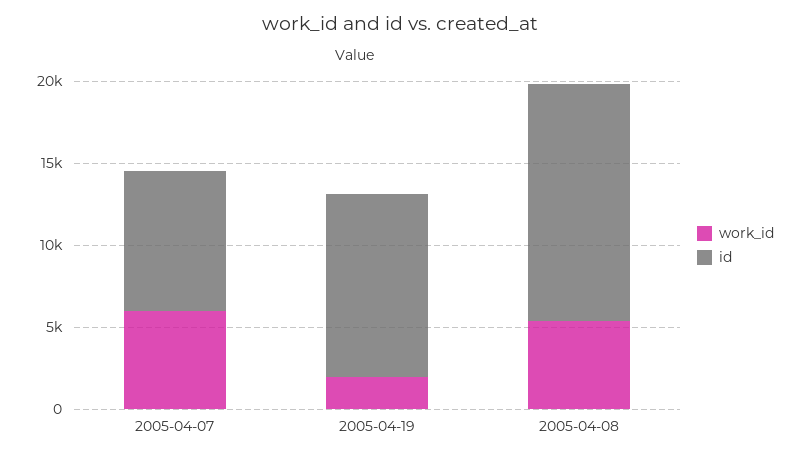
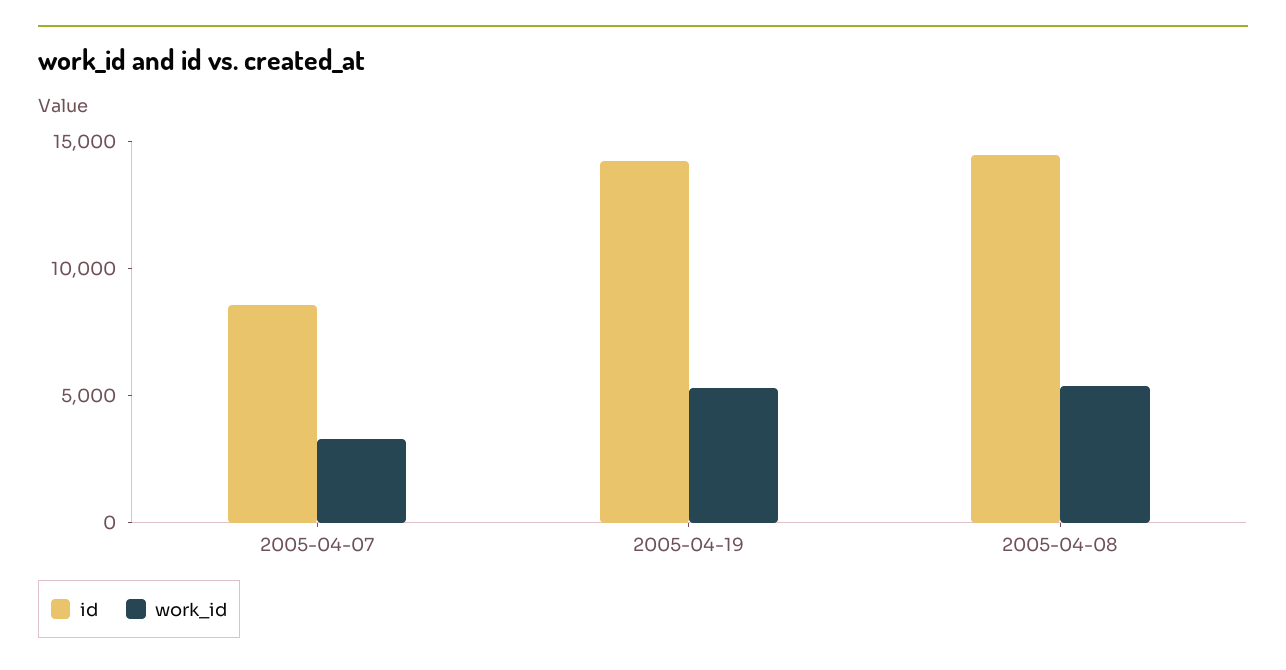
work_id, 2005-04-07: 6000 -> 3000
work_id, 2005-04-19: 2000 -> 5000
id, 2005-04-19: 11000 -> 14000

